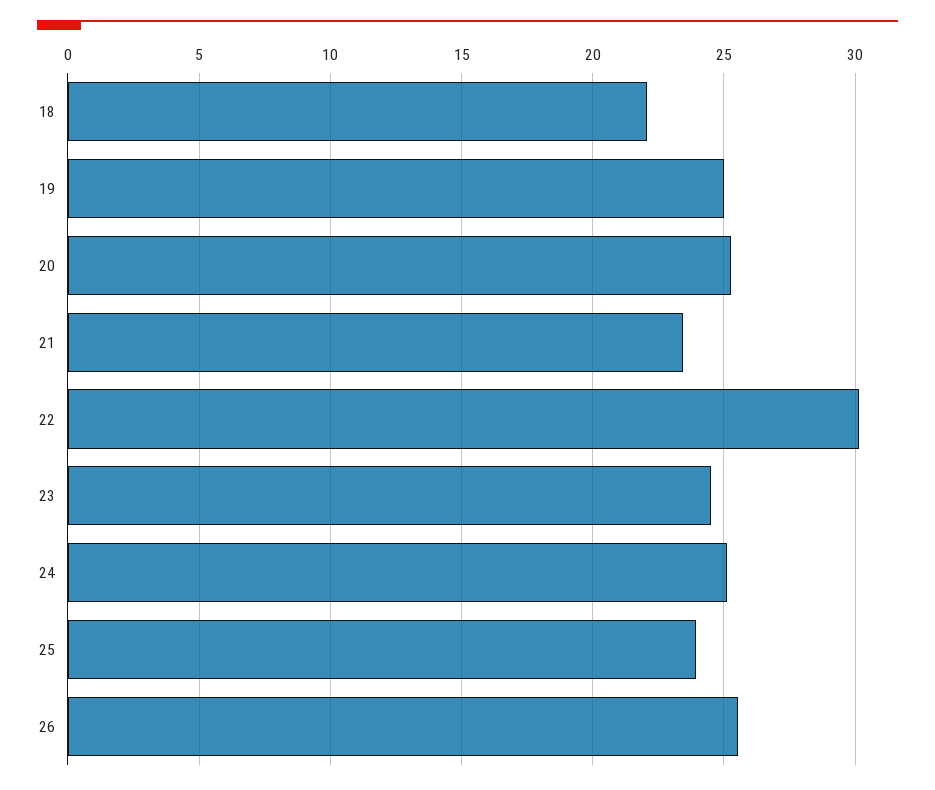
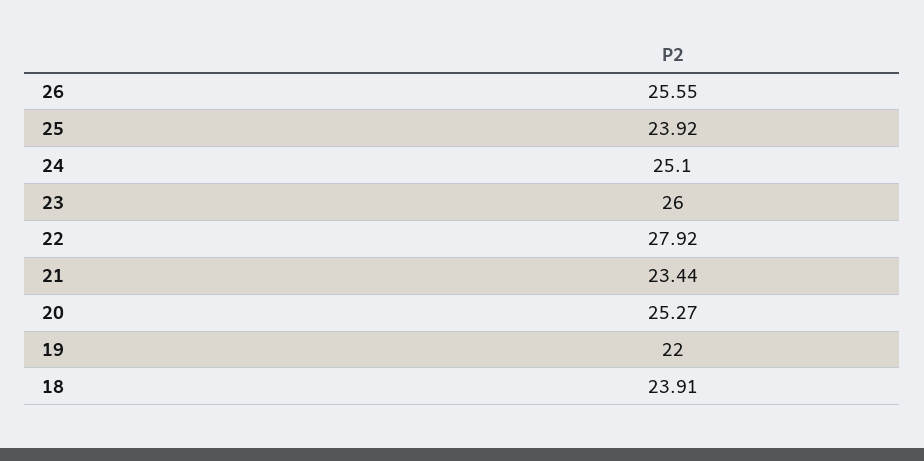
18: 22 -> 23.91
19: 25 -> 22
22: 30 -> 27.92
23: 24.5 -> 26

